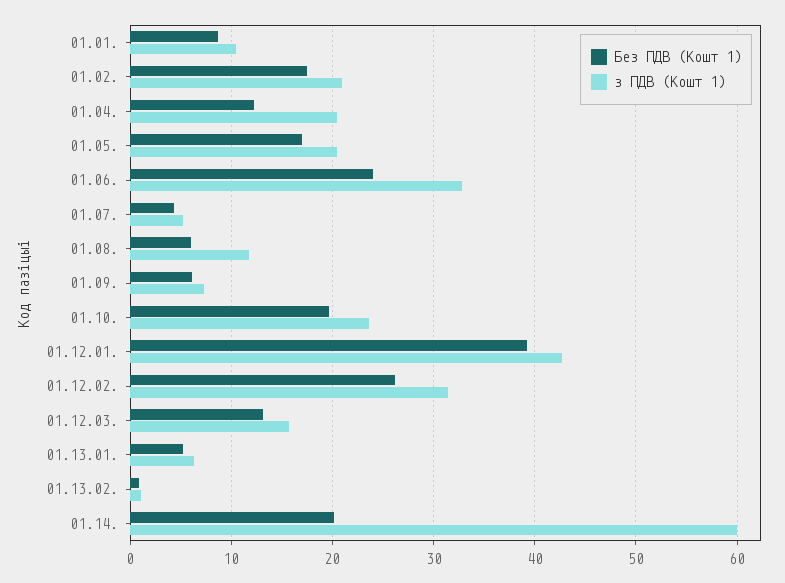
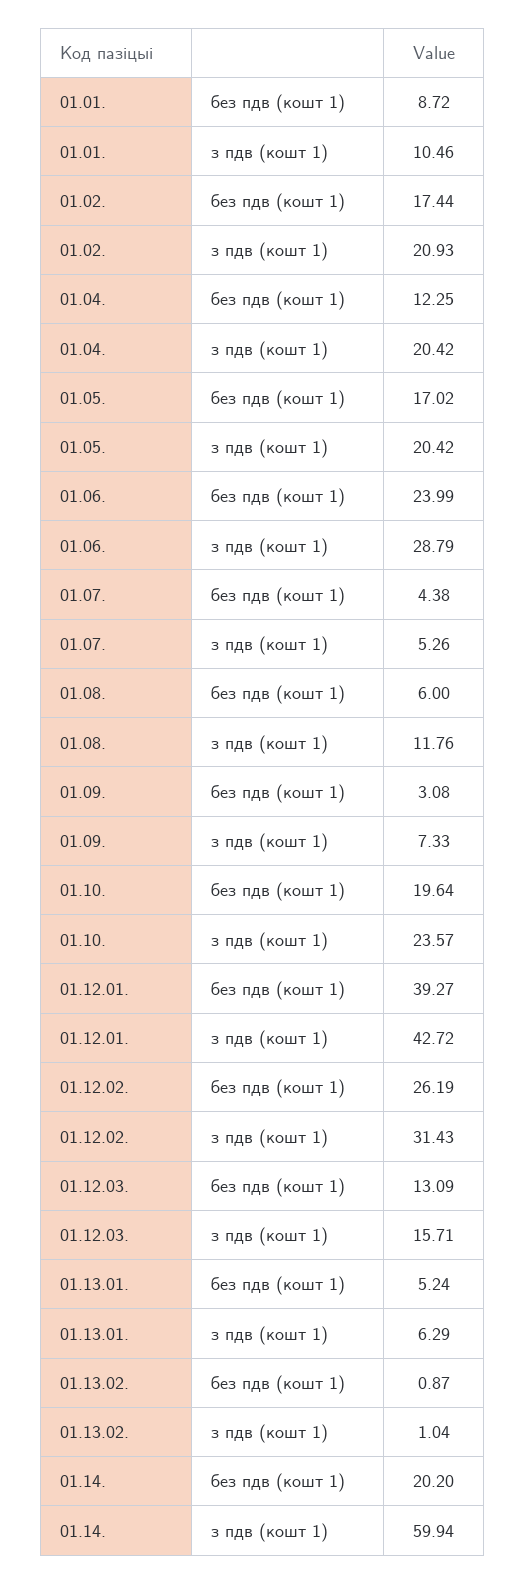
з ПДВ (Кошт 1), 01.06.: 33 -> 28.79
Без ПДВ (Кошт 1), 01.09.: 6 -> 3.08

